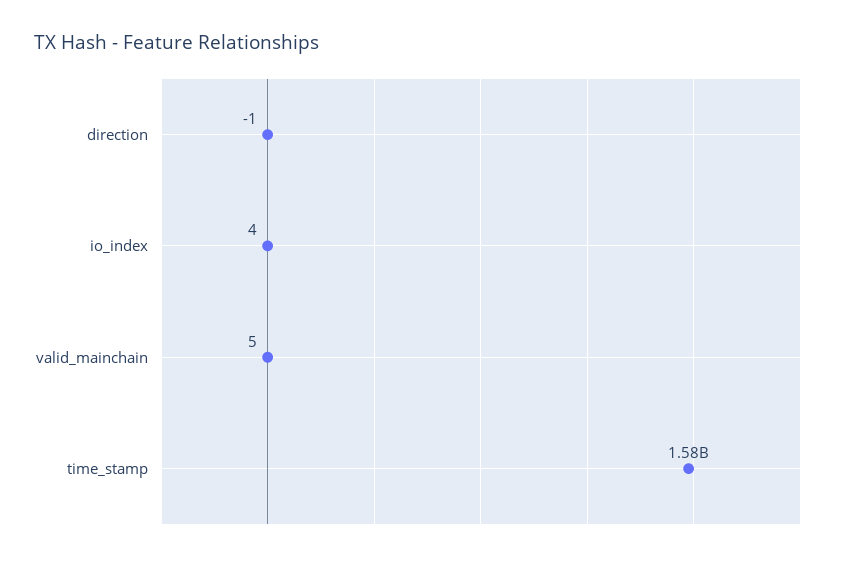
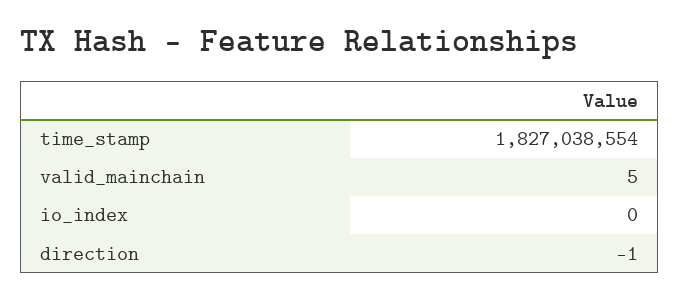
io_index: 4 -> 0
time_stamp: 1580000000 -> 1827038554

